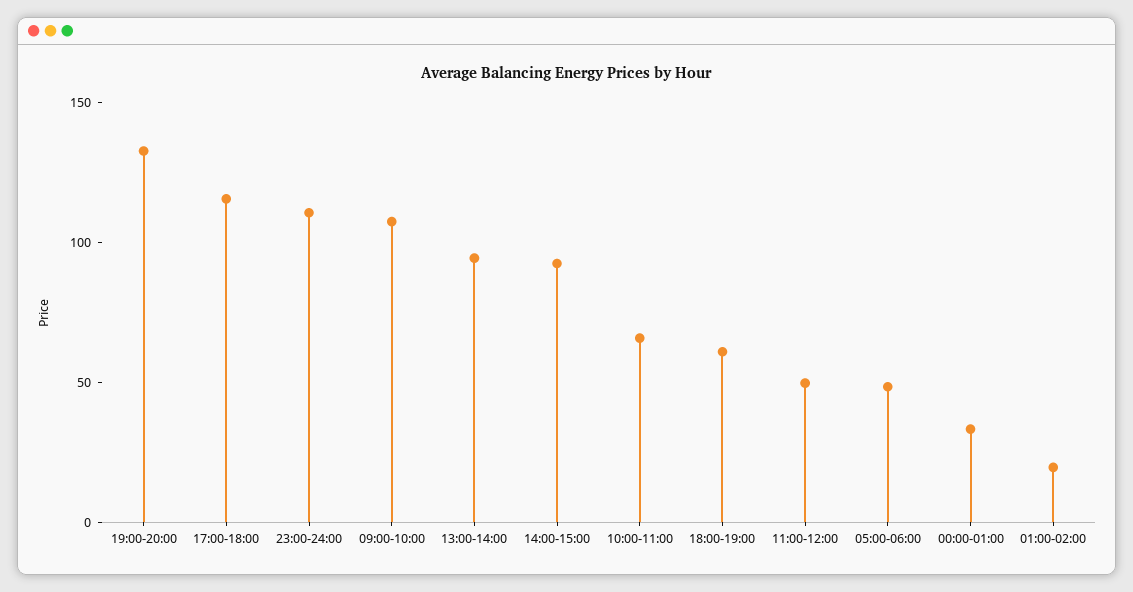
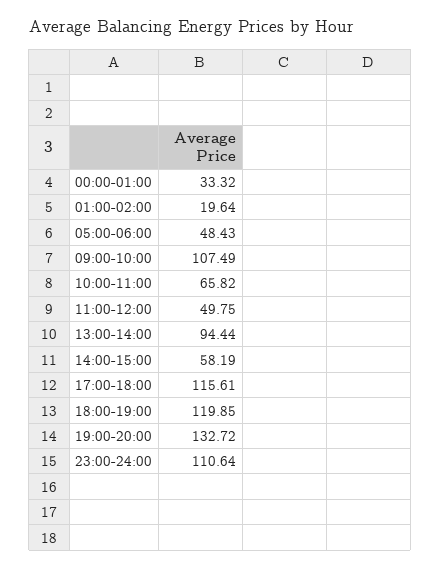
14:00-15:00: 90 -> 58.19
18:00-19:00: 60 -> 119.85

